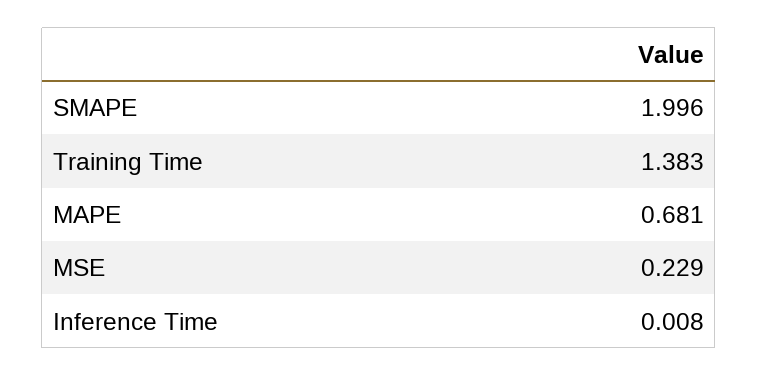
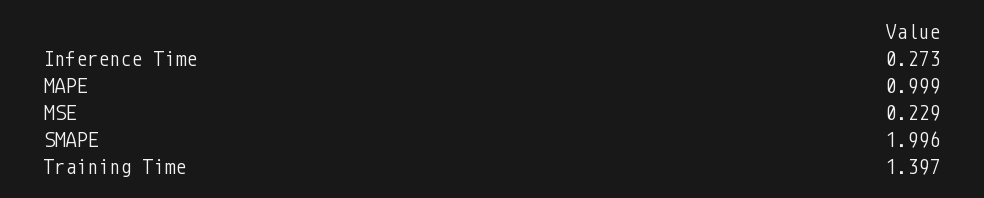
Training Time: 1.383 -> 1.397
MAPE: 0.681 -> 0.999
Inference Time: 0.008 -> 0.273

